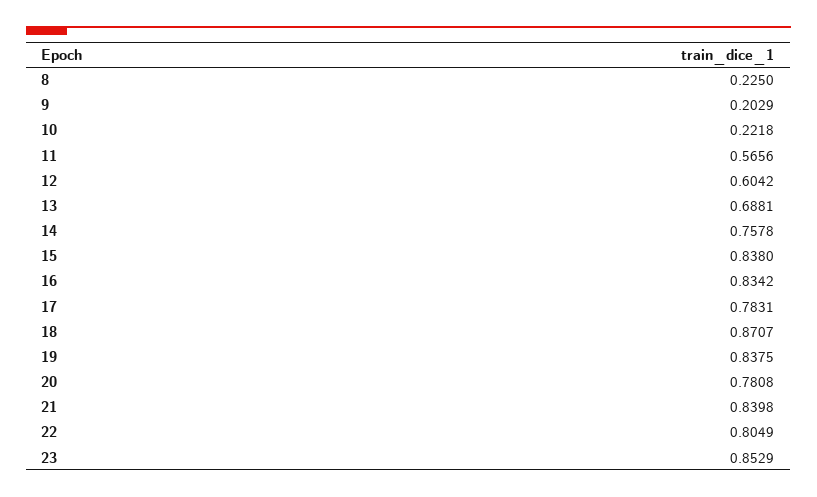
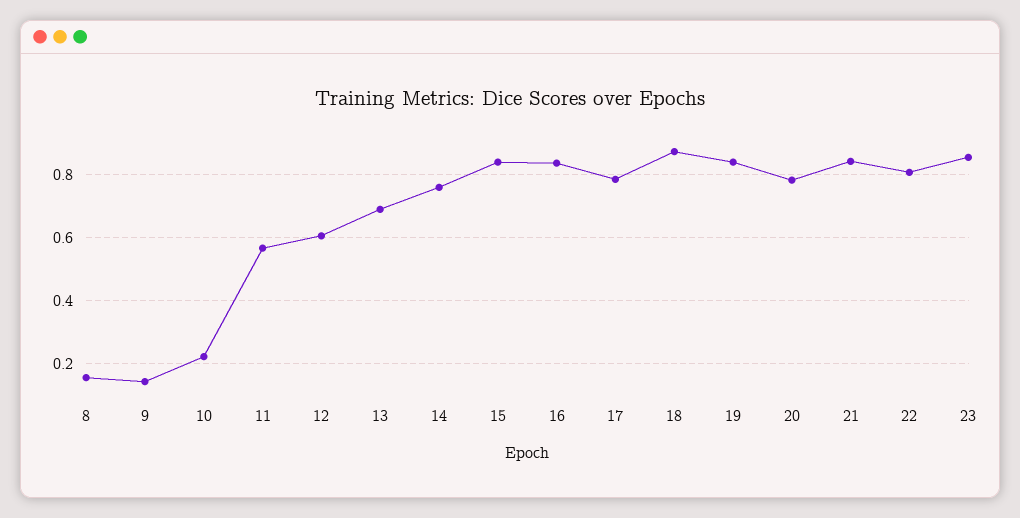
8: 0.225 -> 0.16
9: 0.2029 -> 0.14

